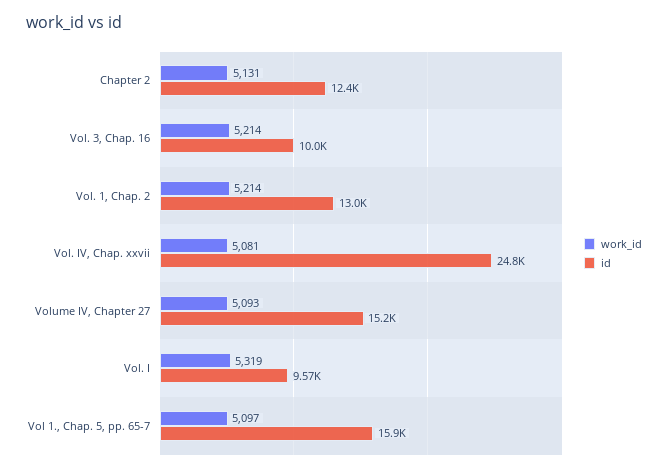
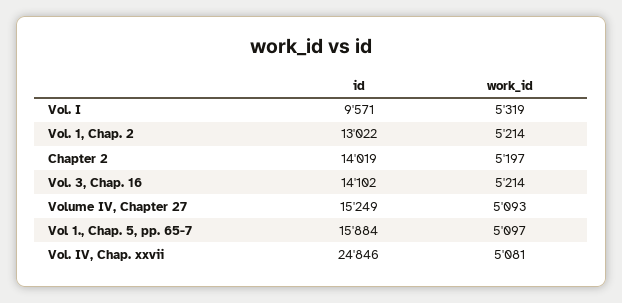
work_id, Chapter 2: 5131 -> 5197
id, Chapter 2: 12400 -> 14019
id, Vol. 3, Chap. 16: 10000 -> 14102

